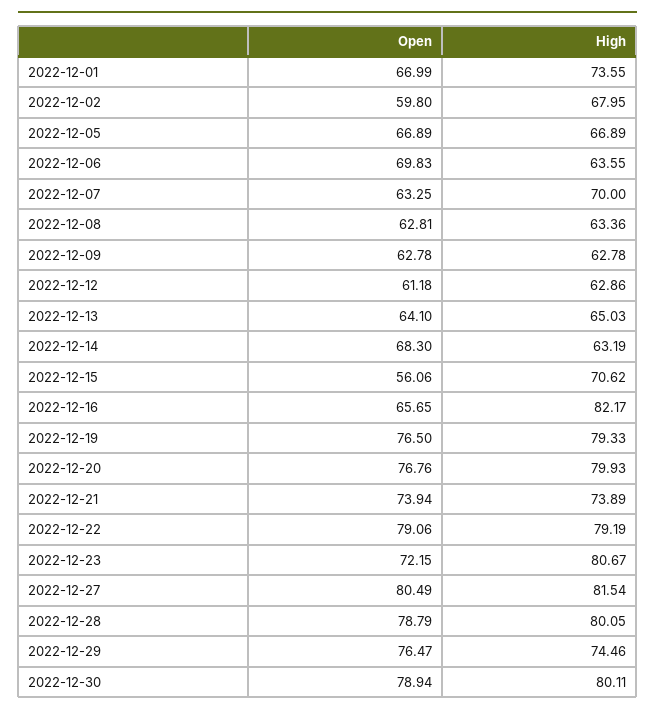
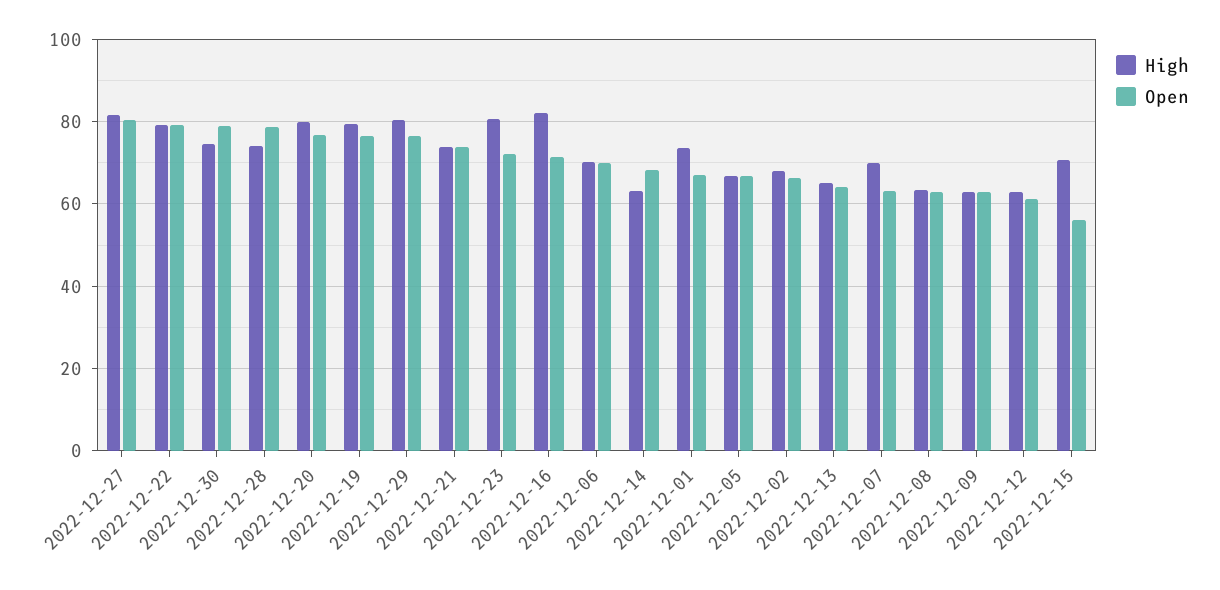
Open, 2022-12-02: 59.8 -> 66
High, 2022-12-06: 63.55 -> 70
Open, 2022-12-16: 65.65 -> 72
High, 2022-12-28: 80.05 -> 74
High, 2022-12-29: 74.46 -> 80
High, 2022-12-30: 80.11 -> 74

